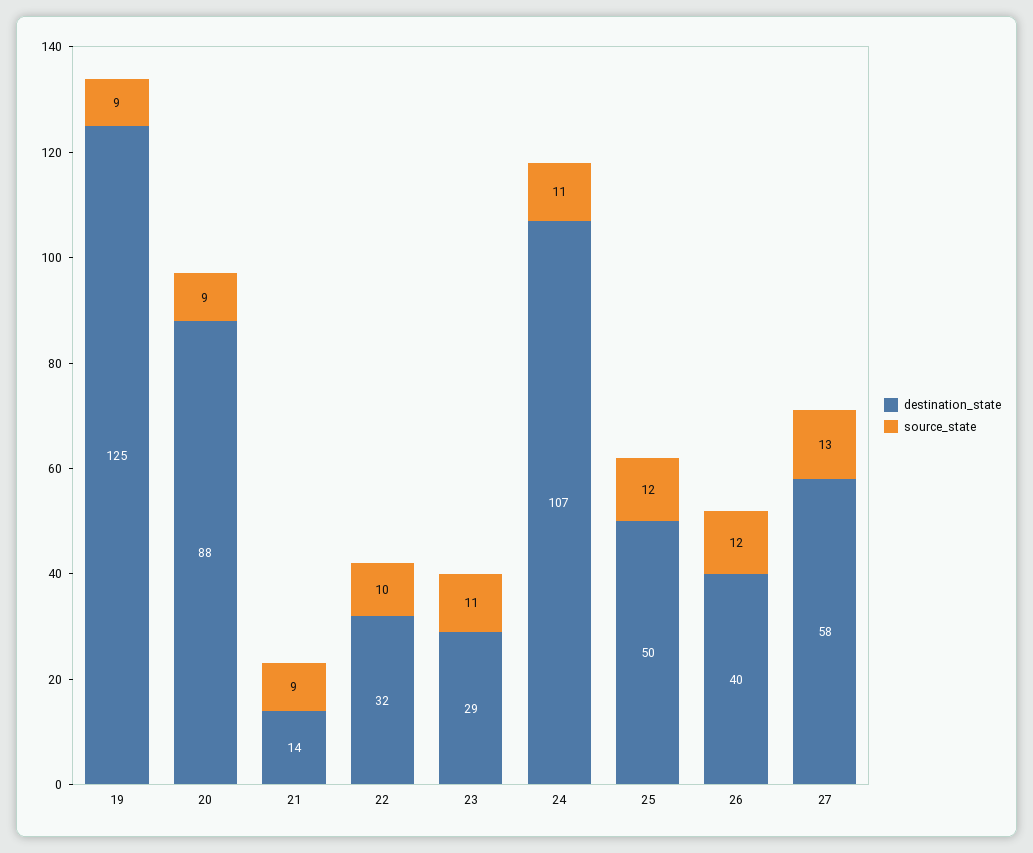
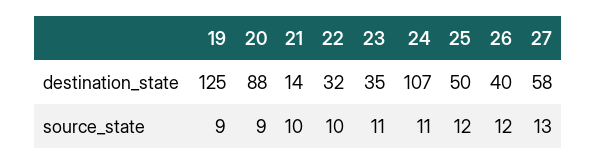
source_state, 21: 9 -> 10
destination_state, 23: 29 -> 35

